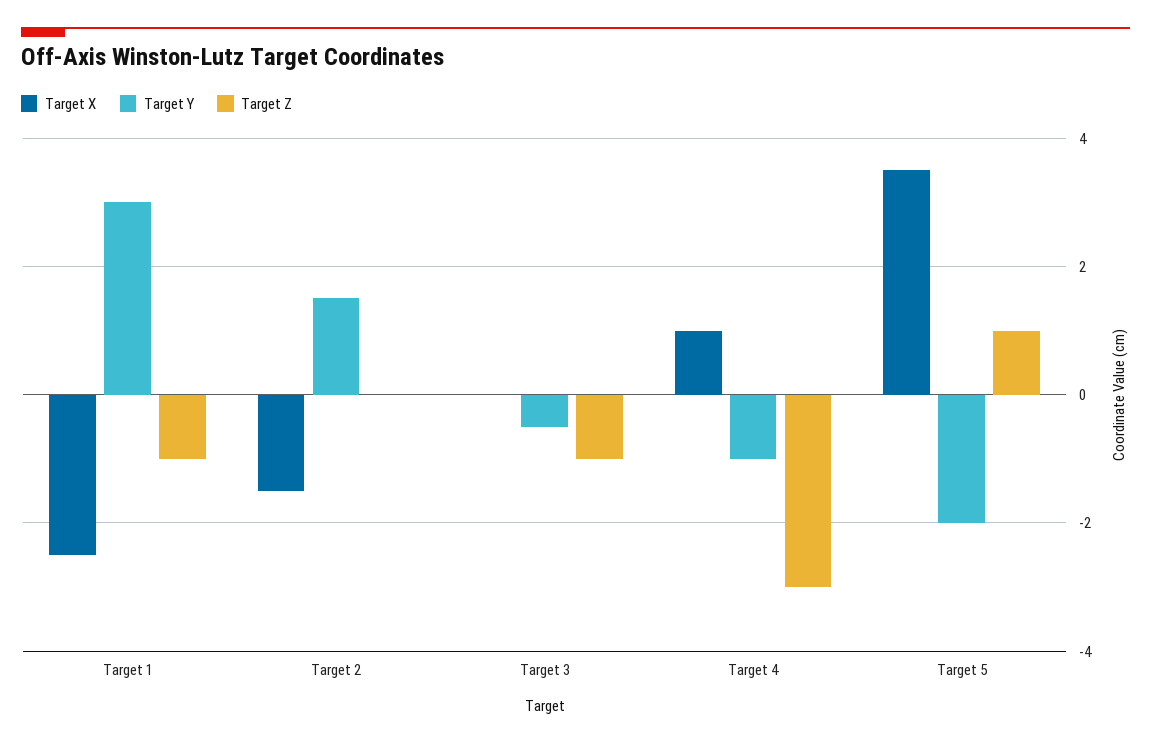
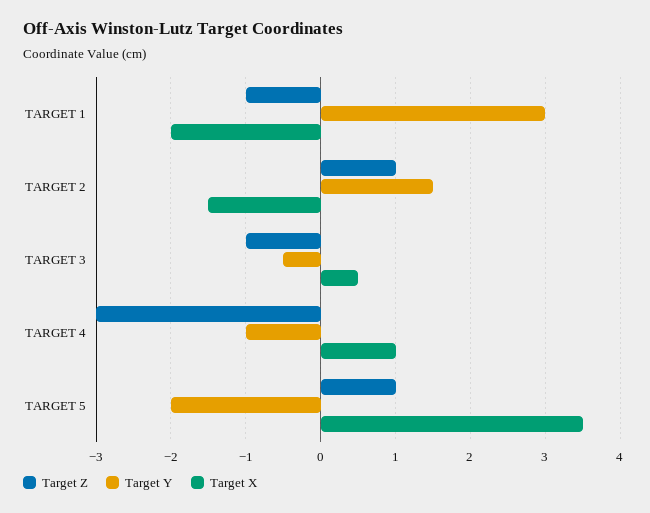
Target X, Target 1: -2.5 -> -2
Target Z, Target 2: 0 -> 1
Target X, Target 3: 0 -> 0.5

